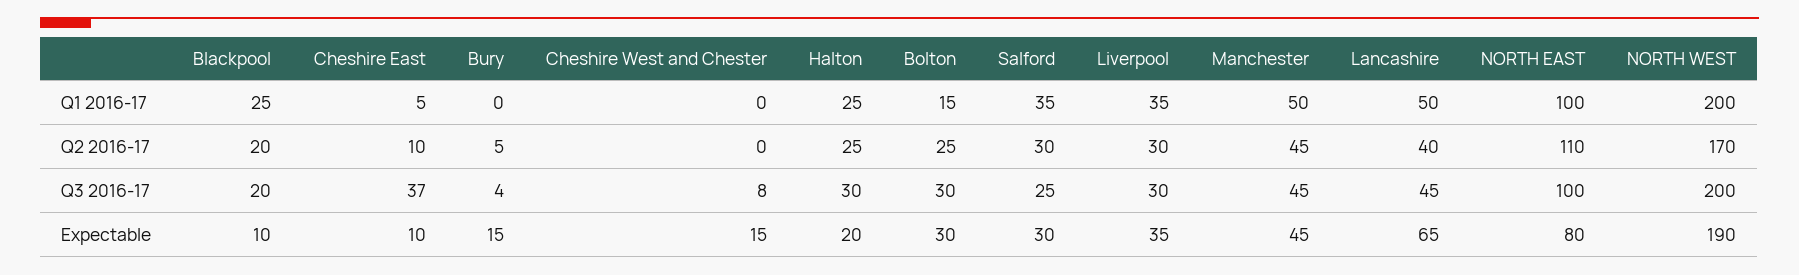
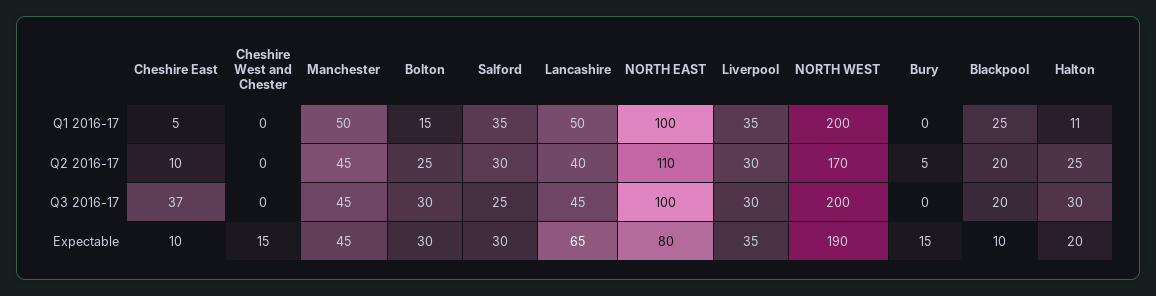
Halton, Q1 2016-17: 25 -> 11
Bury, Q3 2016-17: 4 -> 0
Cheshire West and Chester, Q3 2016-17: 8 -> 0

